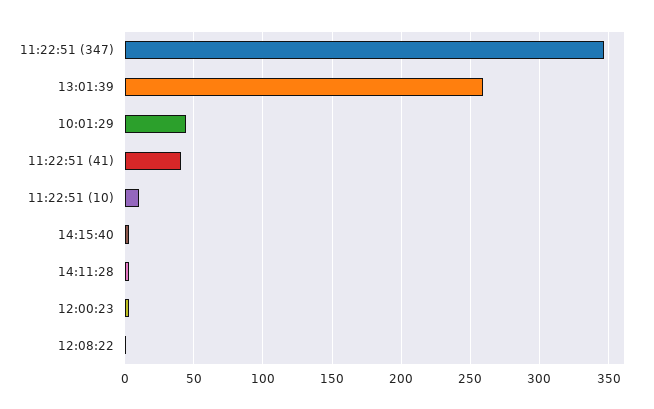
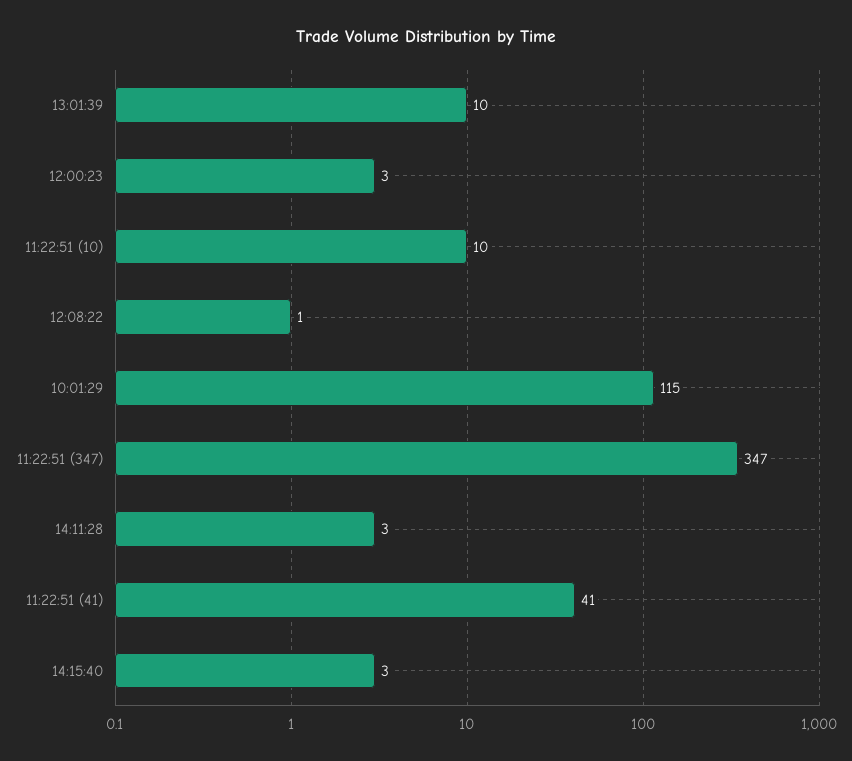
13:01:39: 260 -> 10
10:01:29: 45 -> 115

